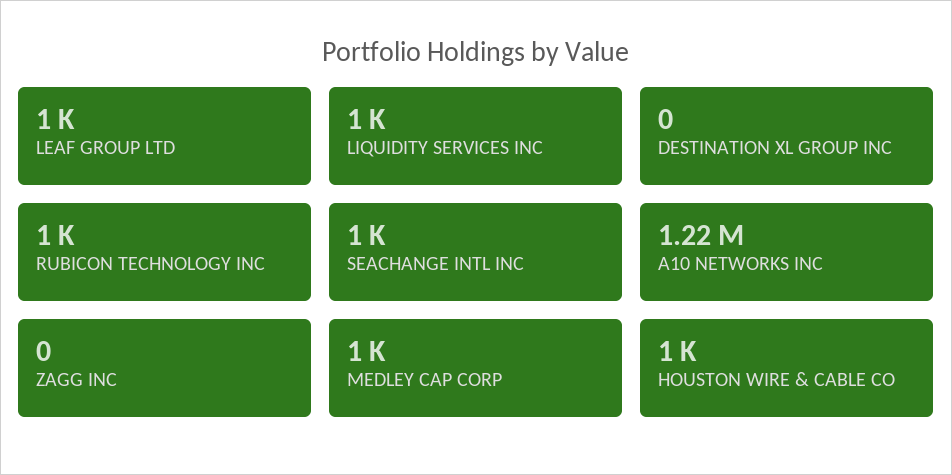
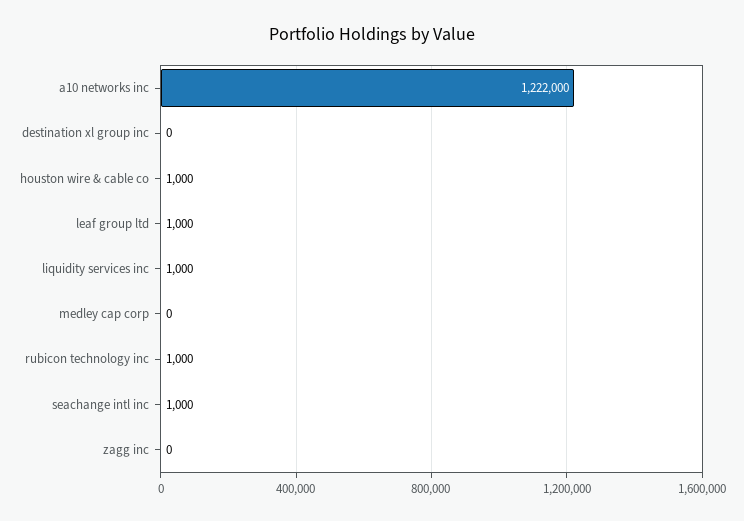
MEDLEY CAP CORP: 1000 -> 0

